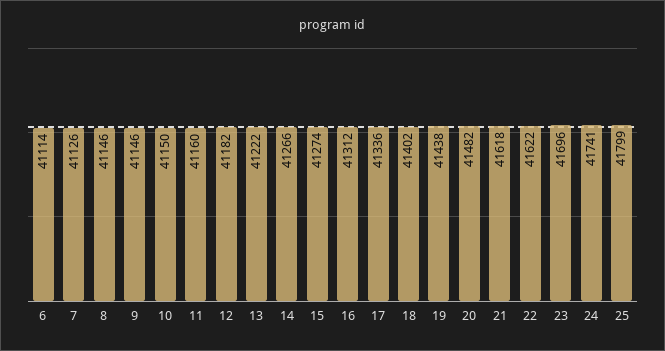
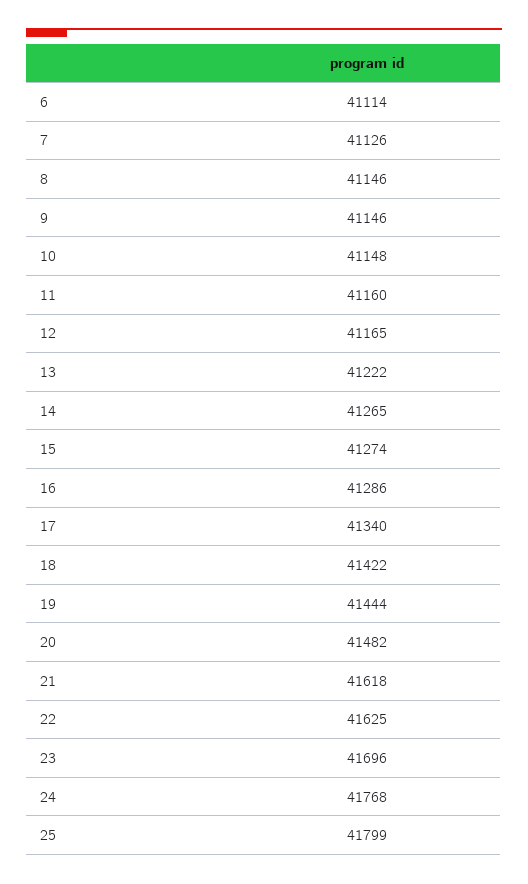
10: 41150 -> 41148
12: 41182 -> 41165
14: 41266 -> 41265
16: 41312 -> 41286
17: 41336 -> 41340
18: 41402 -> 41422
19: 41438 -> 41444
22: 41622 -> 41625
24: 41741 -> 41768

